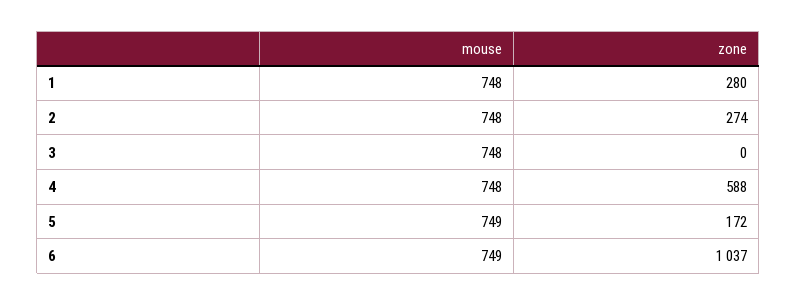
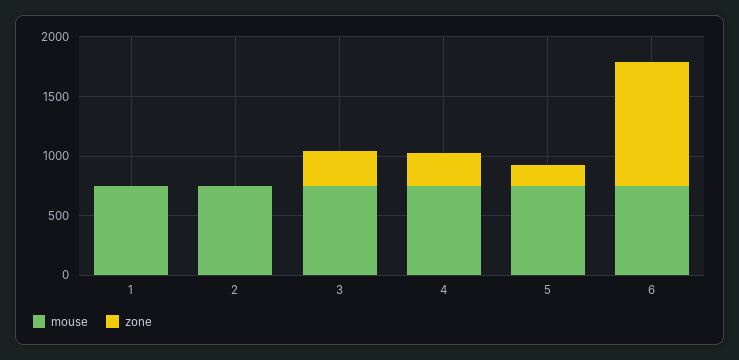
zone, 1: 280 -> 0
zone, 2: 274 -> 0
zone, 3: 0 -> 300
zone, 4: 588 -> 300

